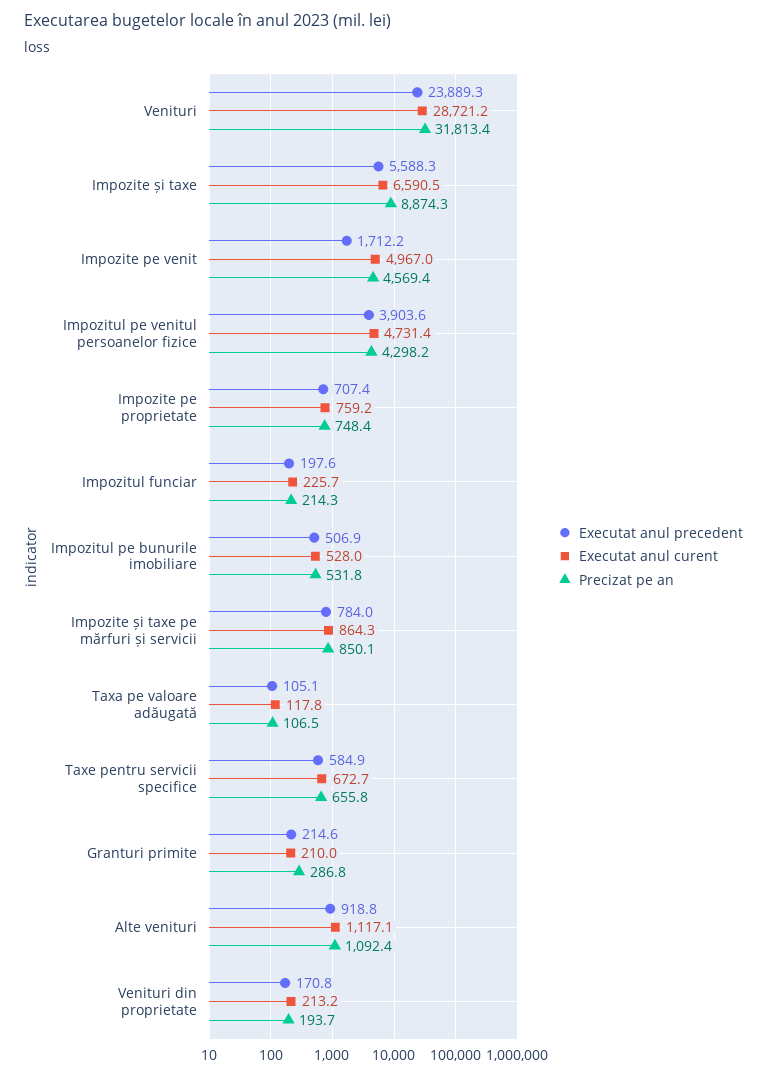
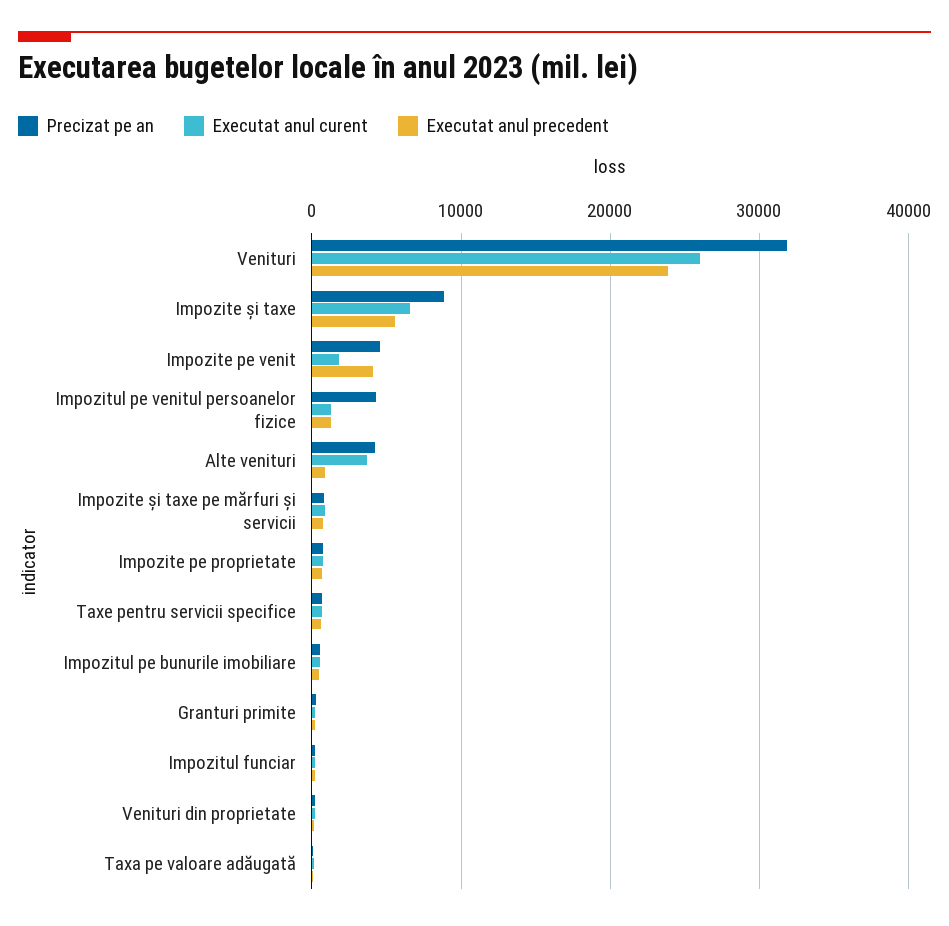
Executat anul curent, Venituri: 28721.2 -> 26000
Executat anul precedent, Impozite pe venit: 1712.2 -> 4000
Executat anul curent, Impozite pe venit: 4967 -> 2000
Executat anul precedent, Impozitul pe venitul persoanelor fizice: 3903.6 -> 1000
Executat anul curent, Impozitul pe venitul persoanelor fizice: 4731.4 -> 1000
Executat anul curent, Alte venituri: 1117.1 -> 4000
Precizat pe an, Alte venituri: 1092.4 -> 4000

